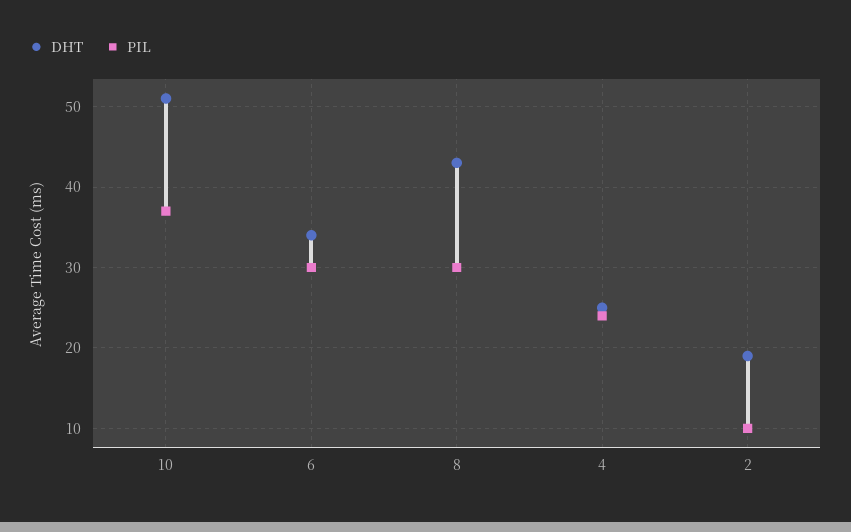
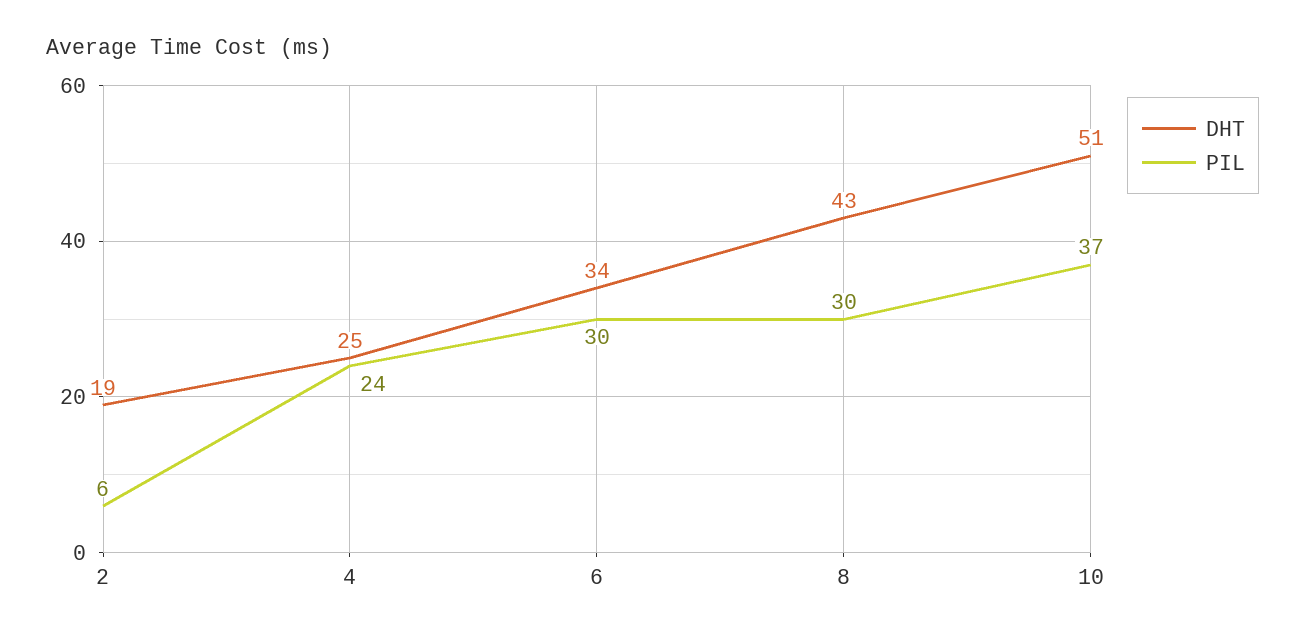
PIL, 2: 10 -> 6

